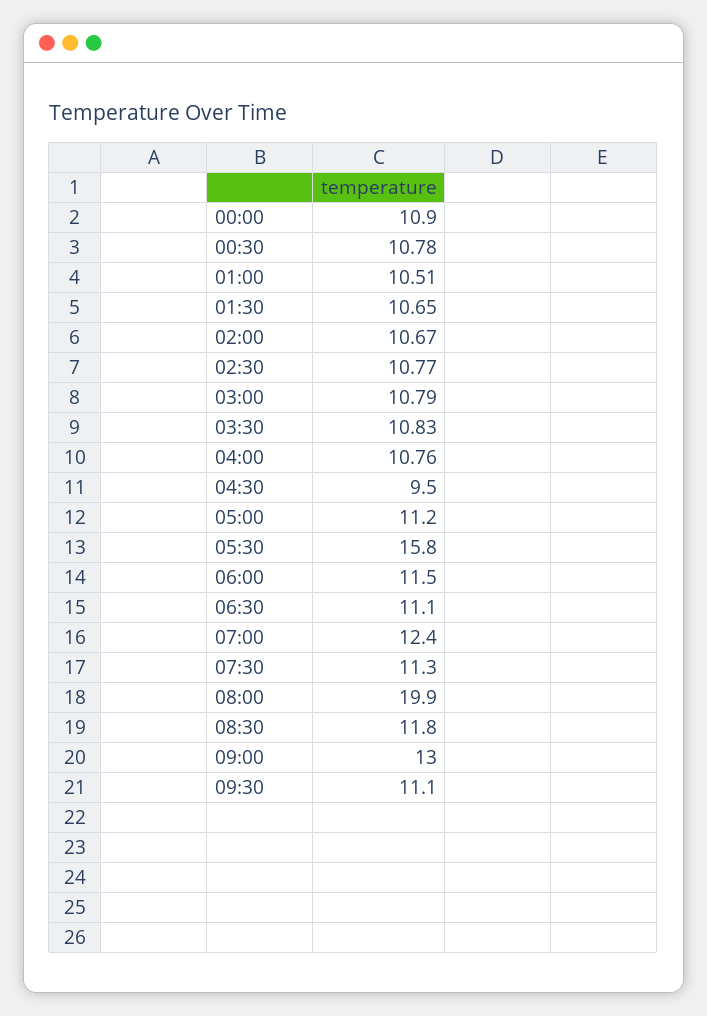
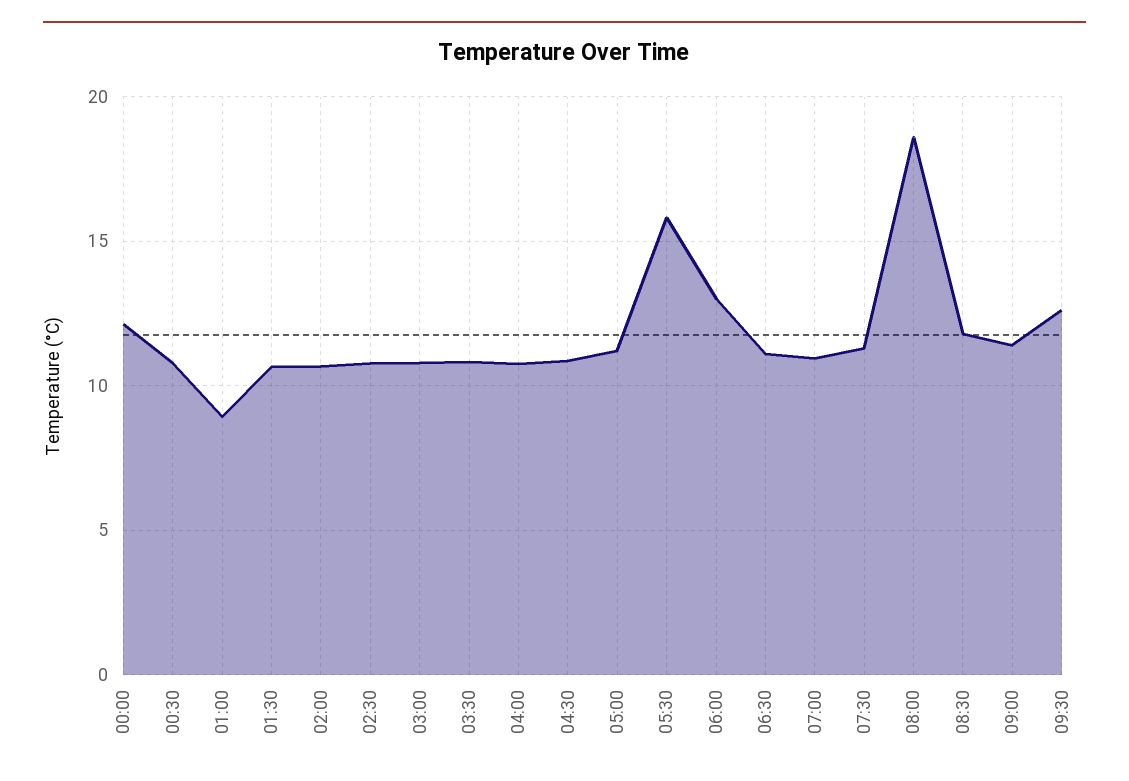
00:00: 10.9 -> 12
01:00: 10.51 -> 9
04:30: 9.5 -> 11
06:00: 11.5 -> 13
07:00: 12.4 -> 11
08:00: 19.9 -> 18.5
09:00: 13 -> 11.5
09:30: 11.1 -> 12.5

